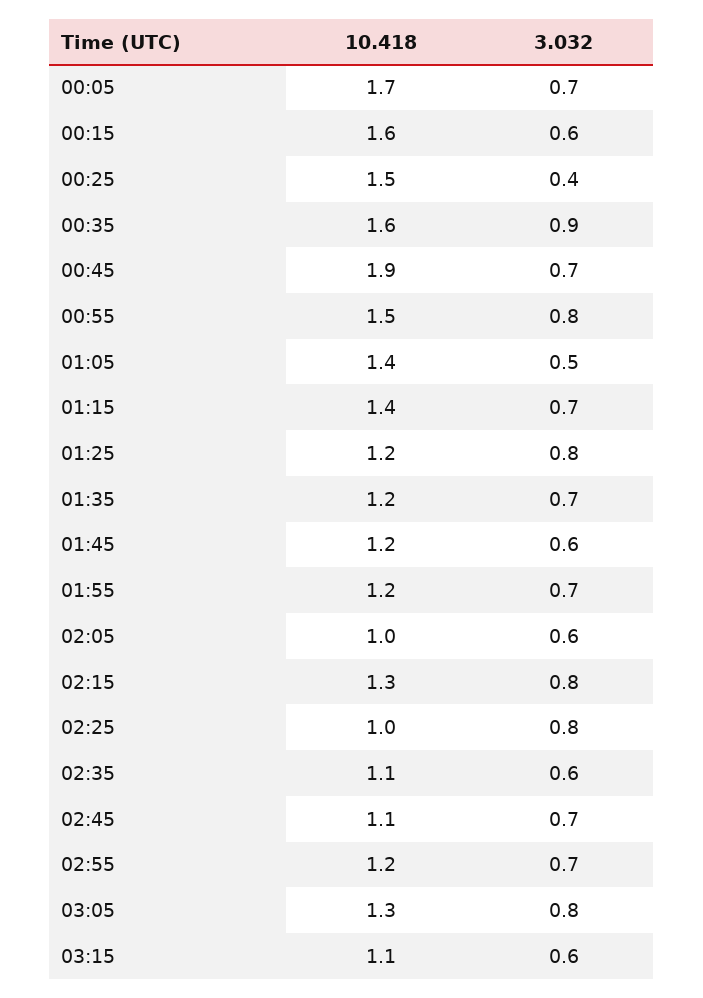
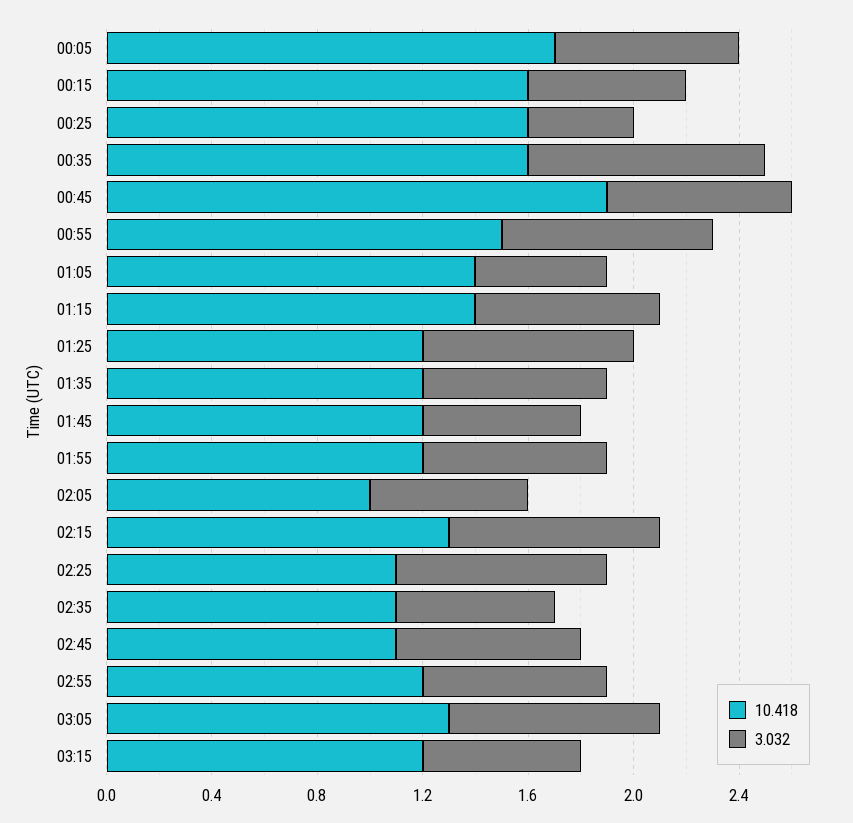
10.418, 00:25: 1.5 -> 1.6
10.418, 02:25: 1 -> 1.1
10.418, 03:15: 1.1 -> 1.2

